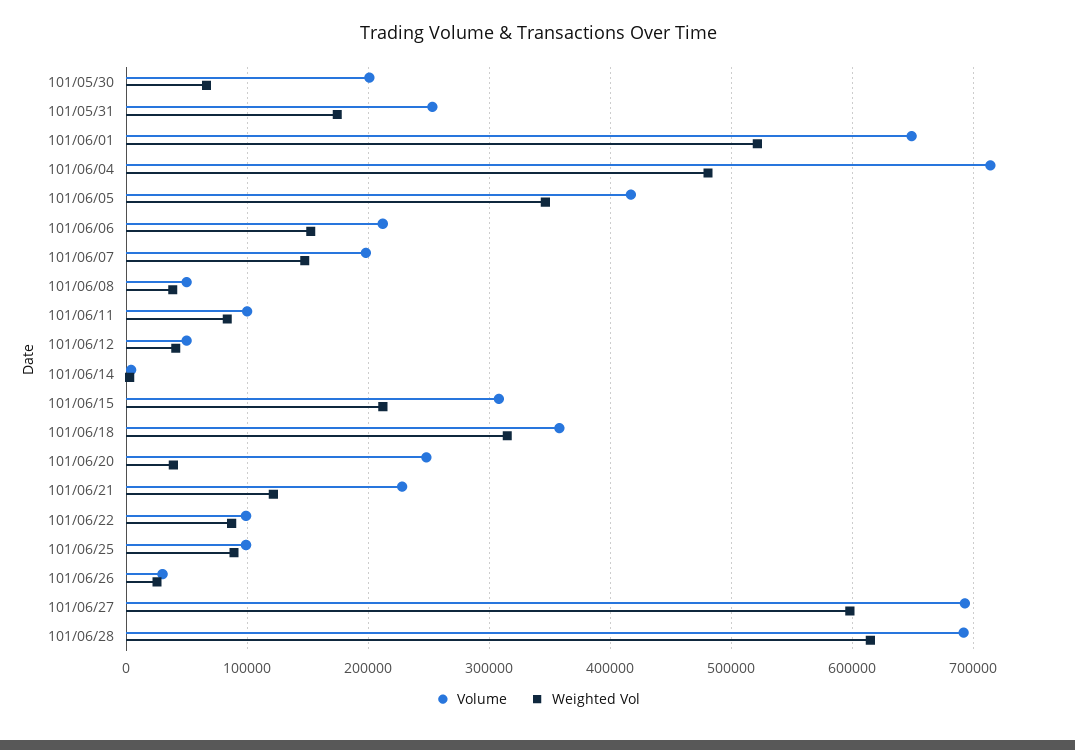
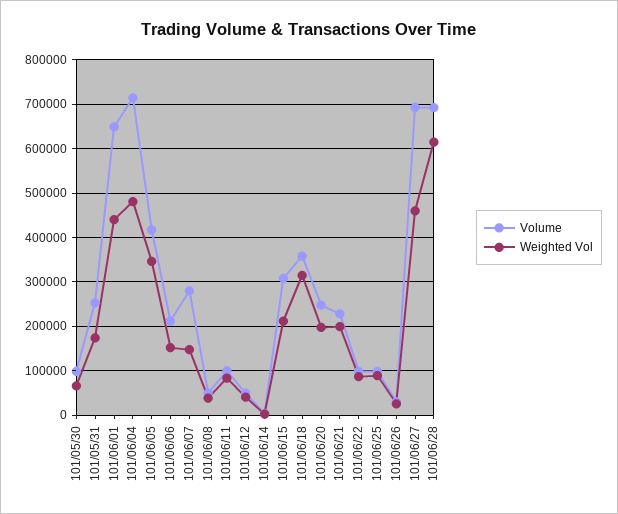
Volume, 101/05/30: 200000 -> 100000
Weighted Vol, 101/06/01: 520000 -> 440000
Volume, 101/06/07: 200000 -> 280000
Weighted Vol, 101/06/20: 40000 -> 200000
Weighted Vol, 101/06/21: 120000 -> 200000
Weighted Vol, 101/06/27: 600000 -> 460000

